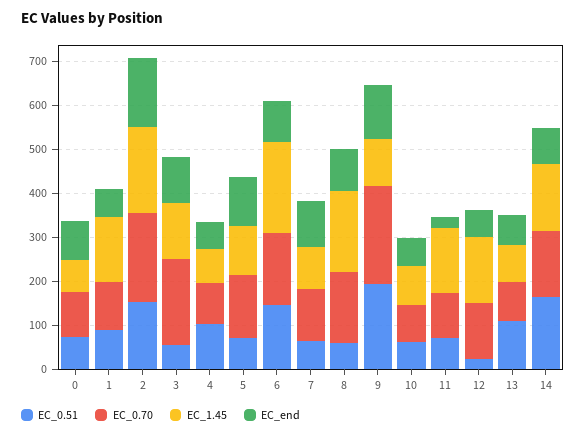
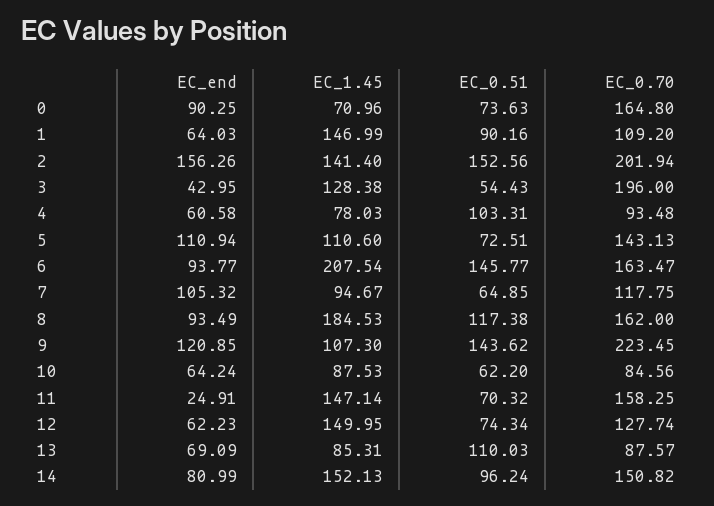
EC_0.70, 0: 100 -> 164.8
EC_1.45, 2: 200 -> 141.4
EC_end, 3: 100 -> 42.95
EC_0.51, 8: 60 -> 117.38
EC_0.51, 9: 200 -> 143.62
EC_0.70, 11: 100 -> 158.25
EC_0.51, 12: 20 -> 74.34
EC_0.51, 14: 160 -> 96.24

